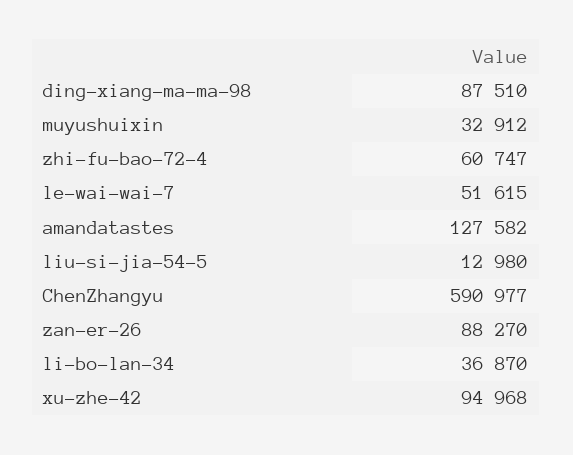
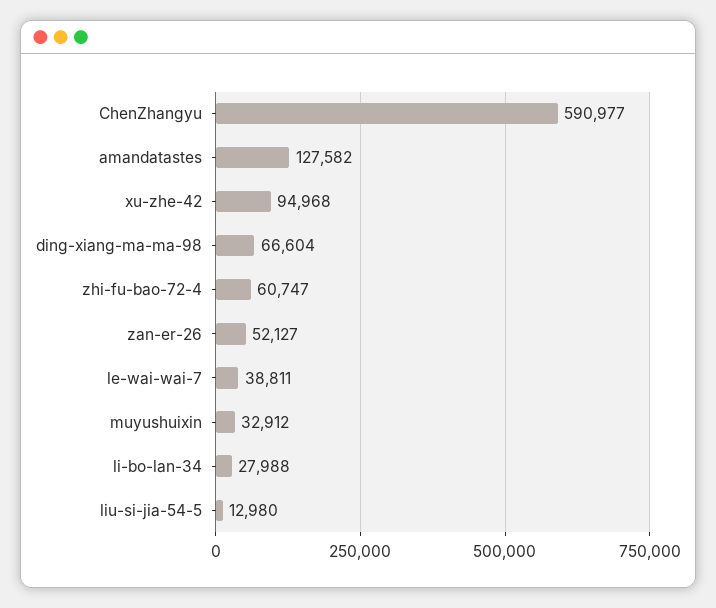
ding-xiang-ma-ma-98: 87510 -> 66604
le-wai-wai-7: 51615 -> 38811
zan-er-26: 88270 -> 52127
li-bo-lan-34: 36870 -> 27988

